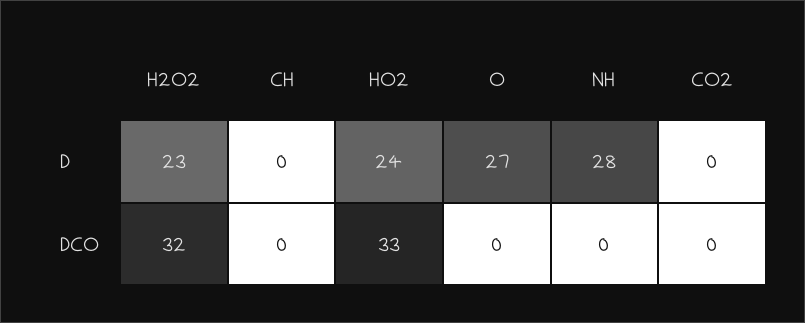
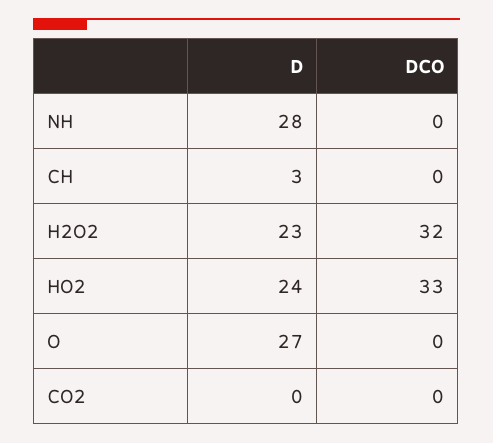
CH, D: 0 -> 3

